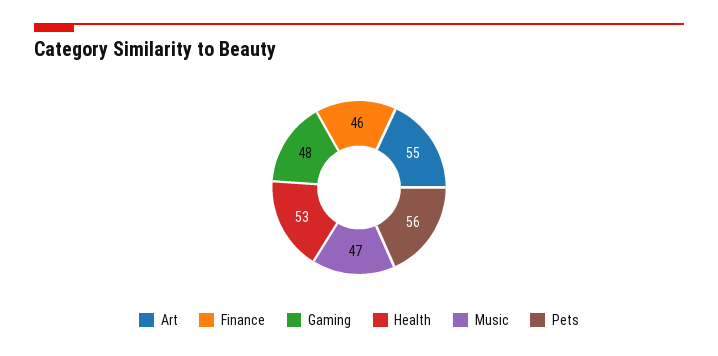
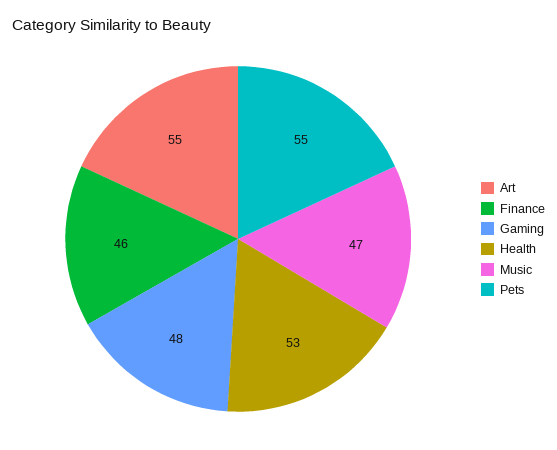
Pets: 56 -> 55

